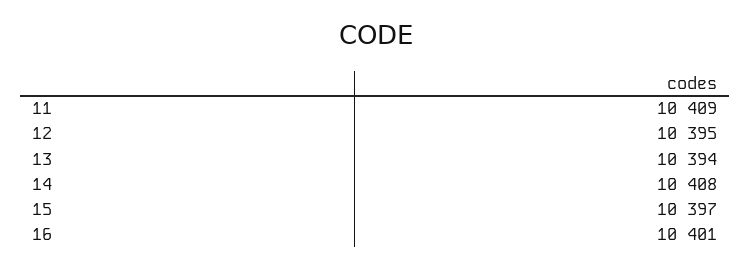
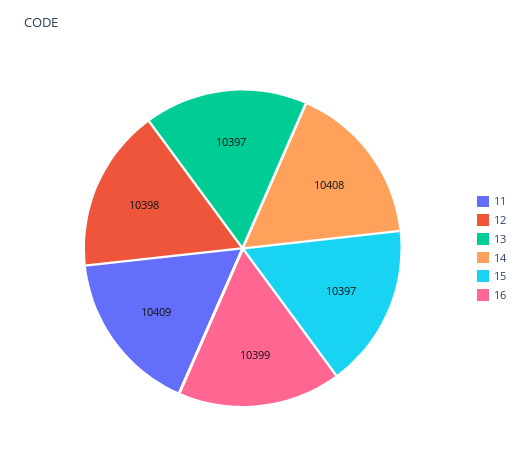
12: 10395 -> 10398
13: 10394 -> 10397
16: 10401 -> 10399

